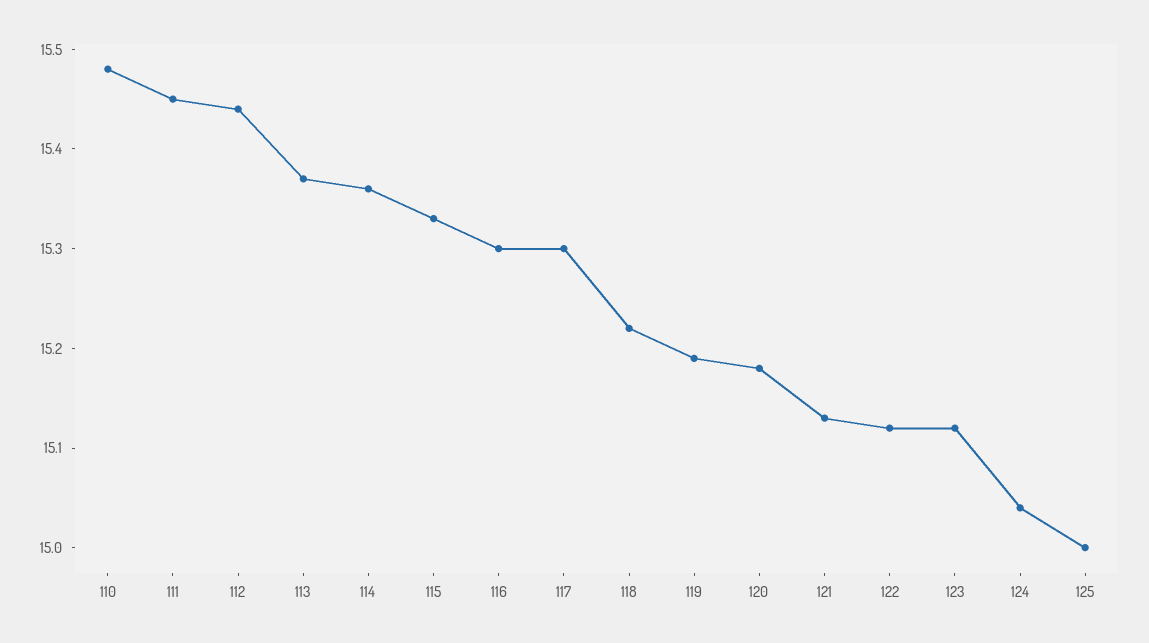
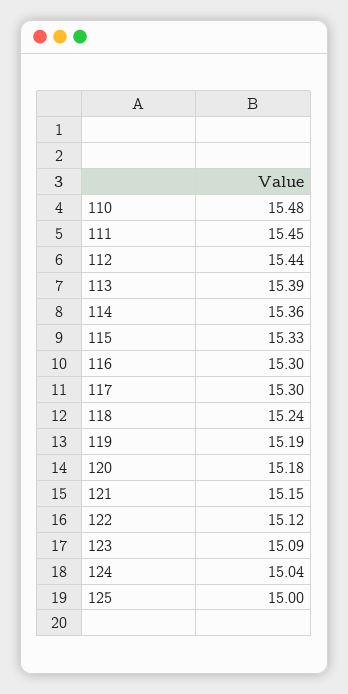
113: 15.37 -> 15.39
118: 15.22 -> 15.24
121: 15.13 -> 15.15
123: 15.12 -> 15.09

